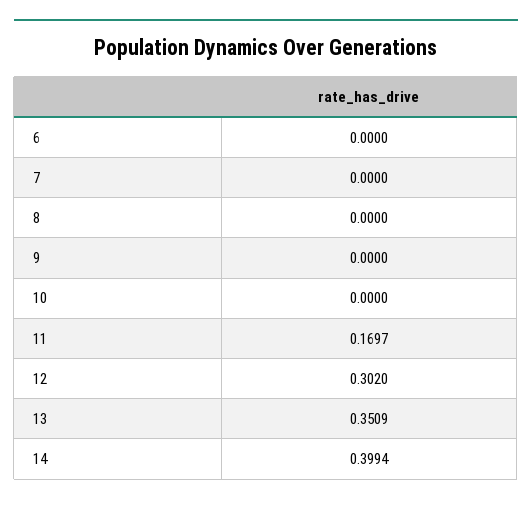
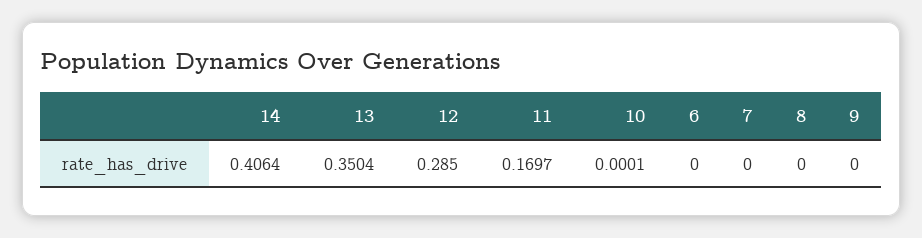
10: 0 -> 0.0001
12: 0.302 -> 0.285
13: 0.3509 -> 0.3504
14: 0.3994 -> 0.4064

